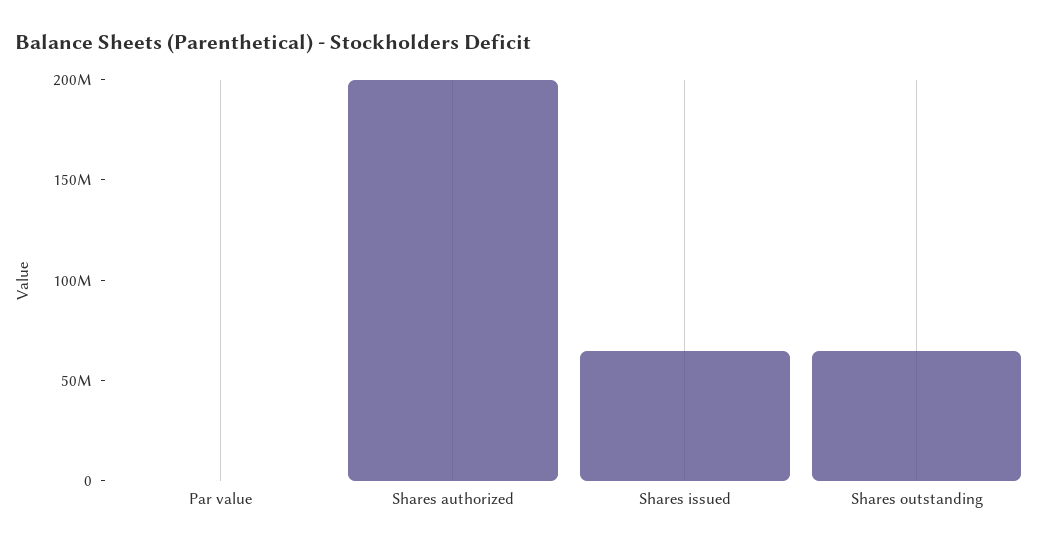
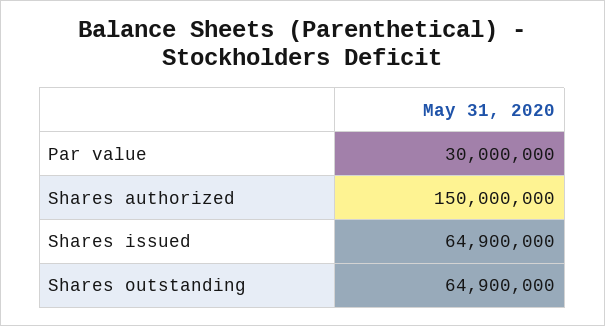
Par value: 0 -> 30000000
Shares authorized: 200000000 -> 150000000

